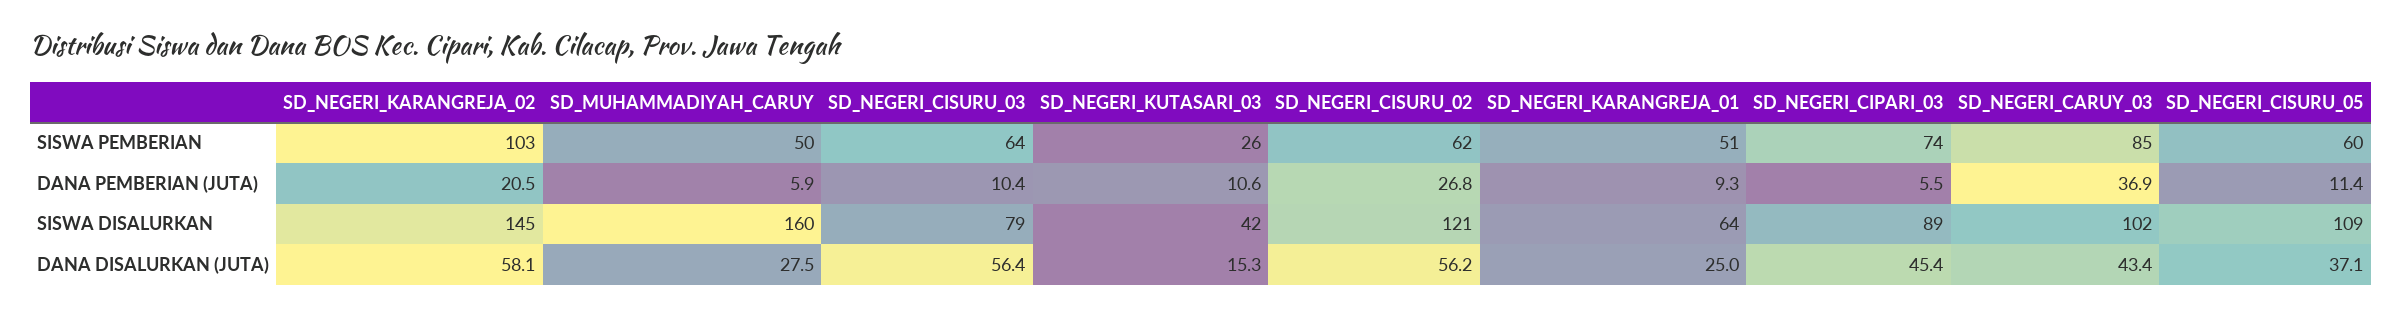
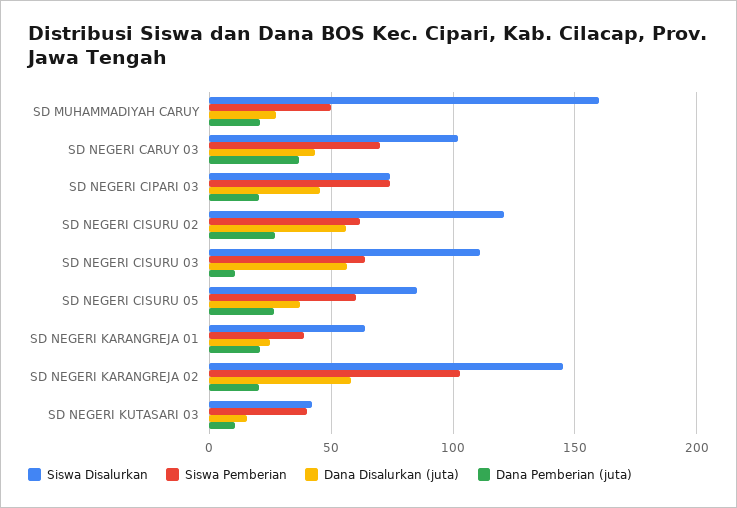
SISWA PEMBERIAN, SD_NEGERI_KUTASARI_03: 26 -> 40
SISWA PEMBERIAN, SD_NEGERI_KARANGREJA_01: 51 -> 40
SISWA PEMBERIAN, SD_NEGERI_CARUY_03: 85 -> 70
DANA PEMBERIAN (JUTA), SD_MUHAMMADIYAH_CARUY: 5.9 -> 20
DANA PEMBERIAN (JUTA), SD_NEGERI_KARANGREJA_01: 9.3 -> 20
DANA PEMBERIAN (JUTA), SD_NEGERI_CIPARI_03: 5.5 -> 20
DANA PEMBERIAN (JUTA), SD_NEGERI_CISURU_05: 11.4 -> 25
SISWA DISALURKAN, SD_NEGERI_CISURU_03: 79 -> 110
SISWA DISALURKAN, SD_NEGERI_CIPARI_03: 89 -> 75
SISWA DISALURKAN, SD_NEGERI_CISURU_05: 109 -> 85

